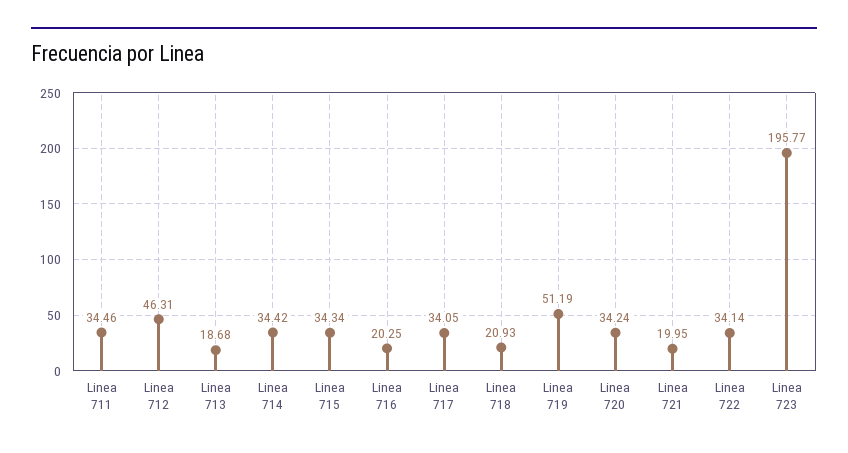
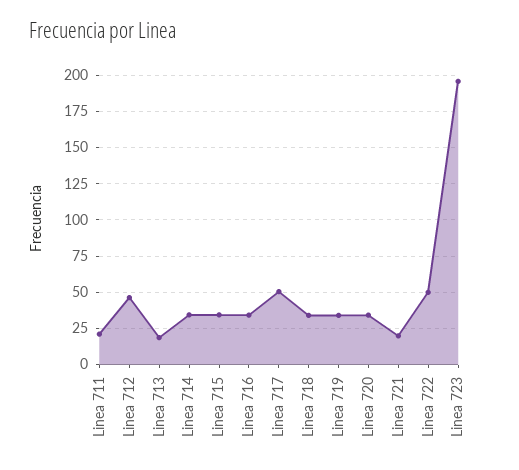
Linea 711: 34.46 -> 20
Linea 716: 20.25 -> 35
Linea 717: 34.05 -> 50
Linea 718: 20.93 -> 35
Linea 719: 51.19 -> 35
Linea 722: 34.14 -> 50

